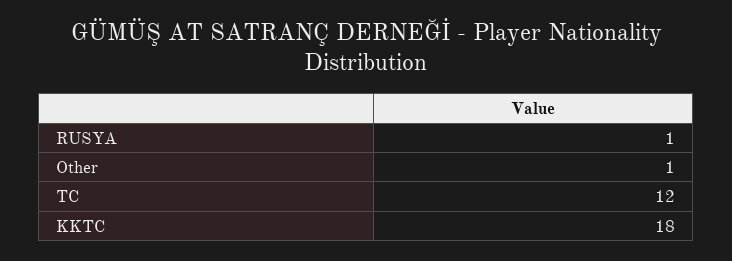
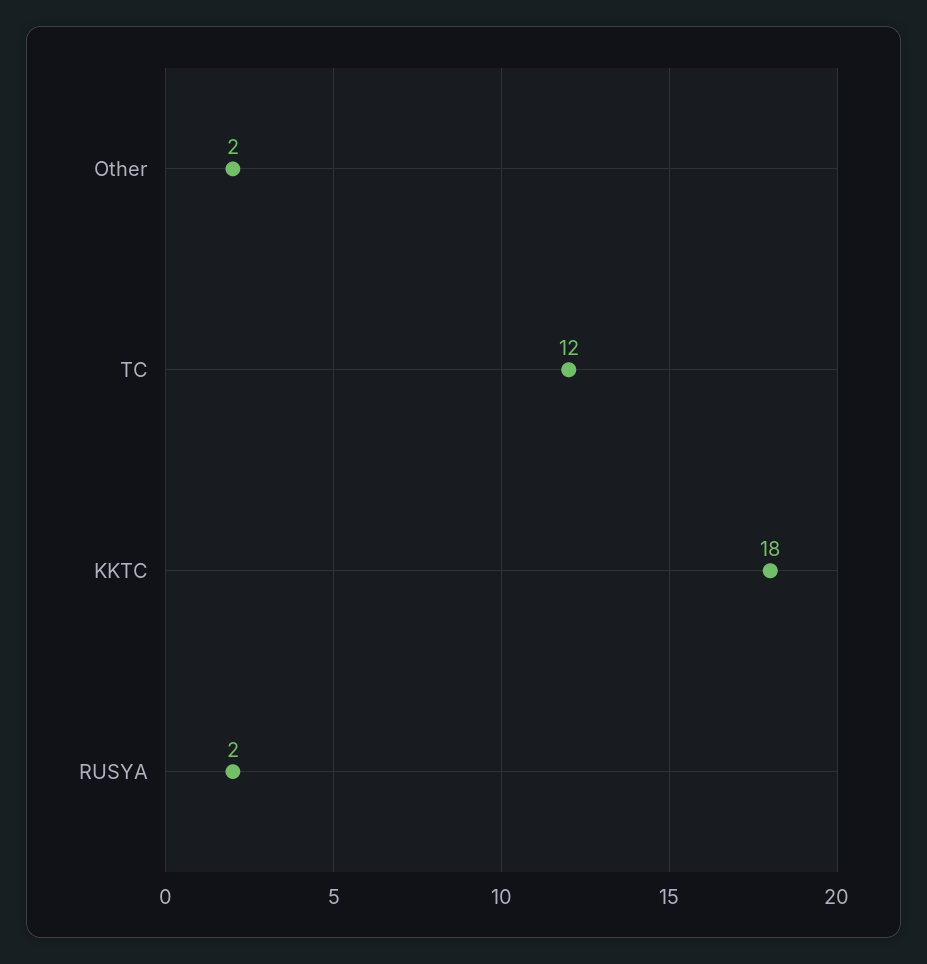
RUSYA: 1 -> 2
Other: 1 -> 2

